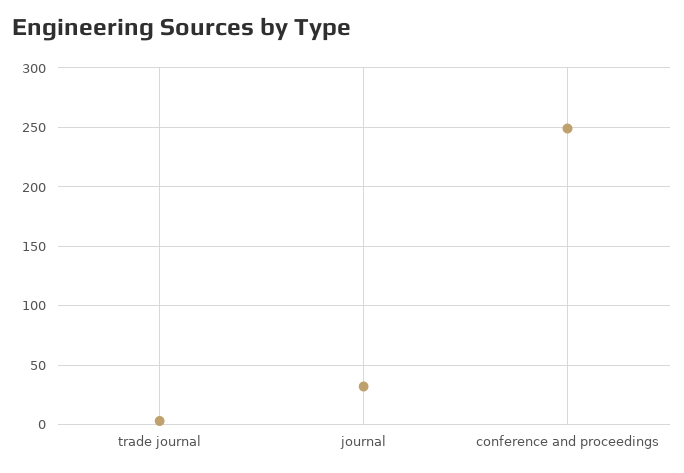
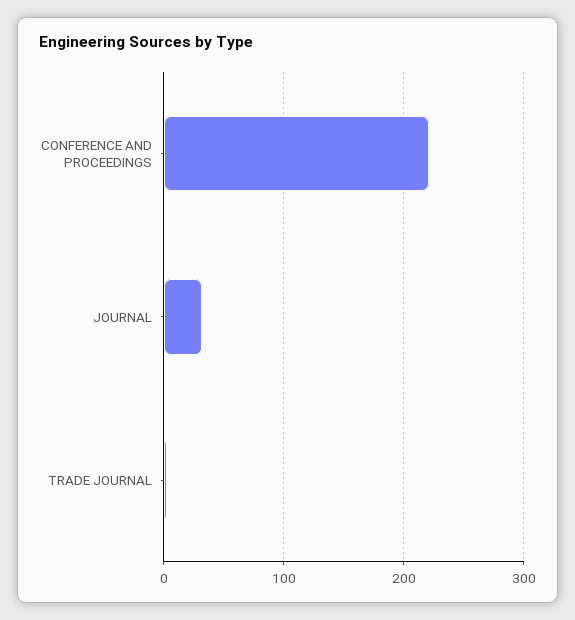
conference and proceedings: 250 -> 220

